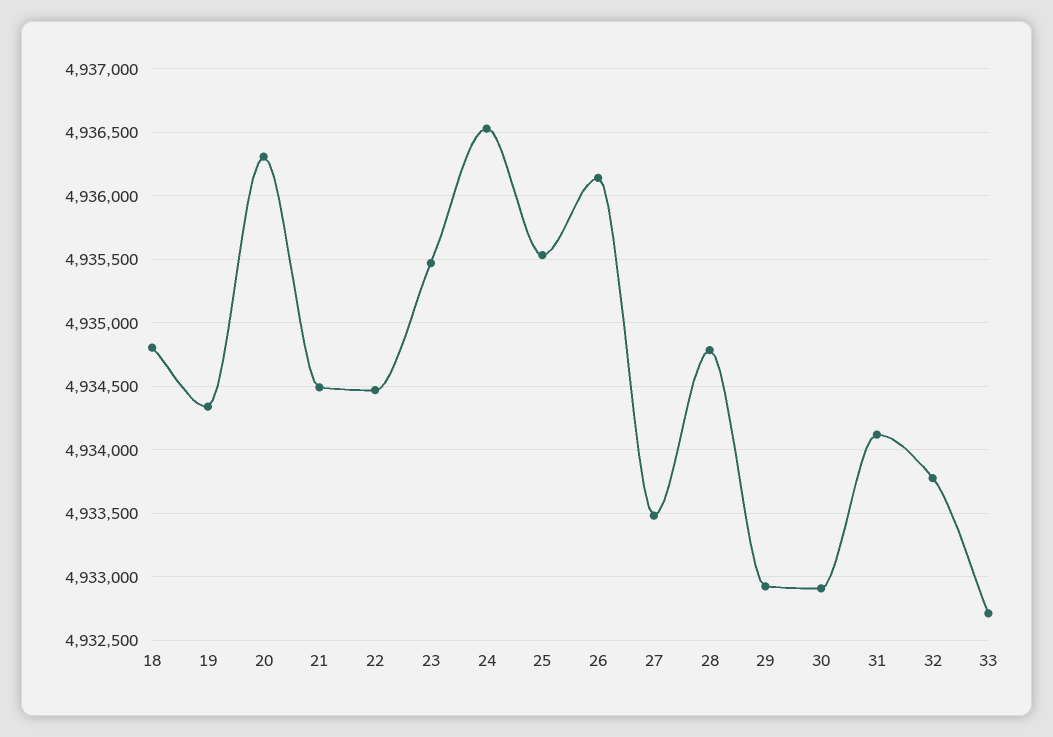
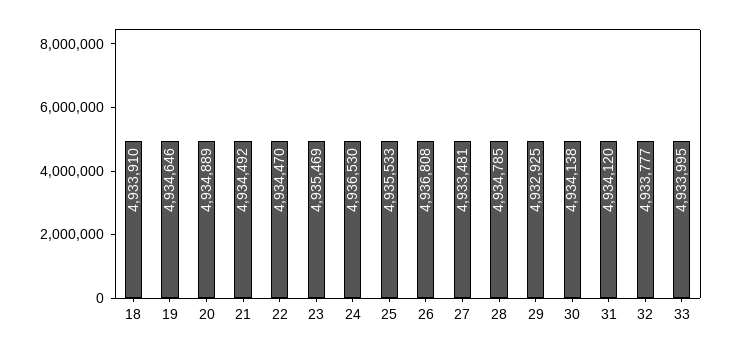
18: 4934800 -> 4933910
19: 4934350 -> 4934646
20: 4936300 -> 4934889
26: 4936150 -> 4936808
30: 4932900 -> 4934138
33: 4932700 -> 4933995

